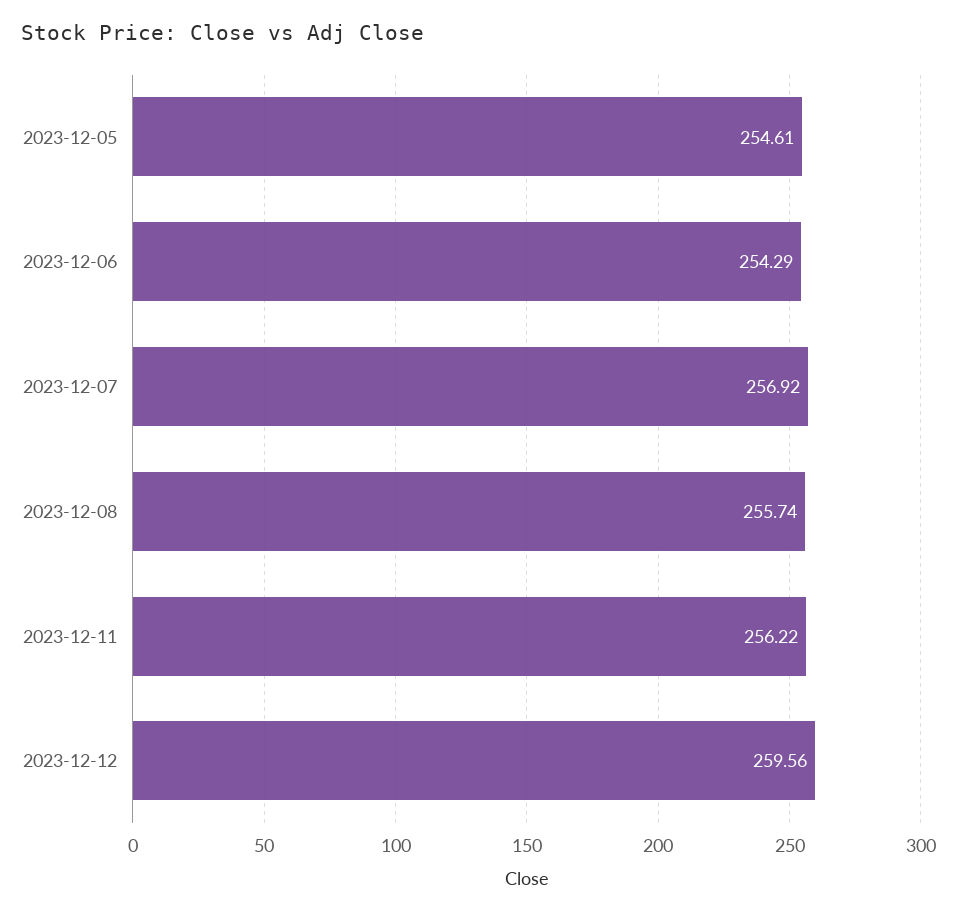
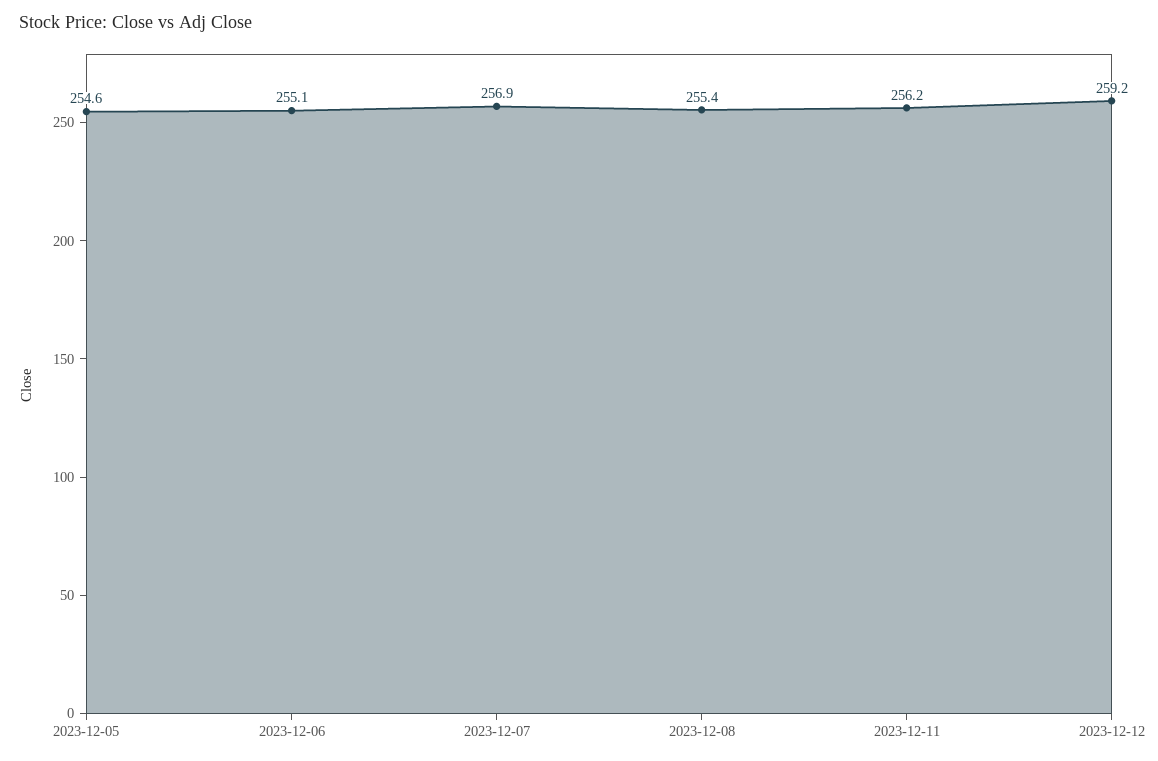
2023-12-06: 254.29 -> 255.1
2023-12-08: 255.74 -> 255.4
2023-12-12: 259.56 -> 259.2

